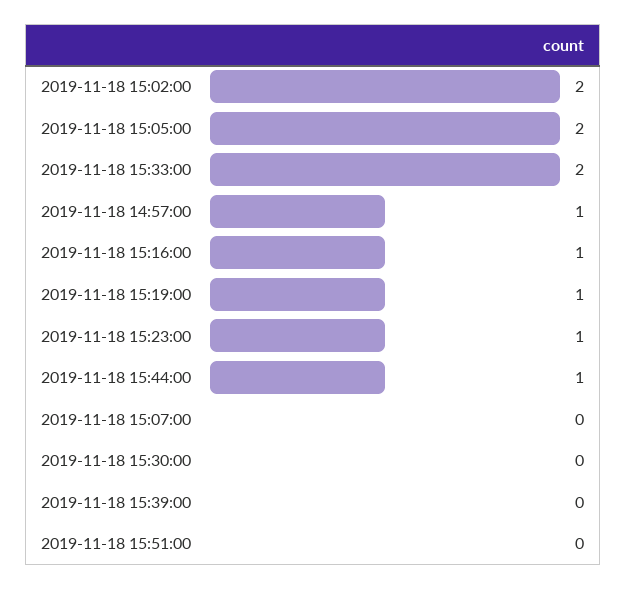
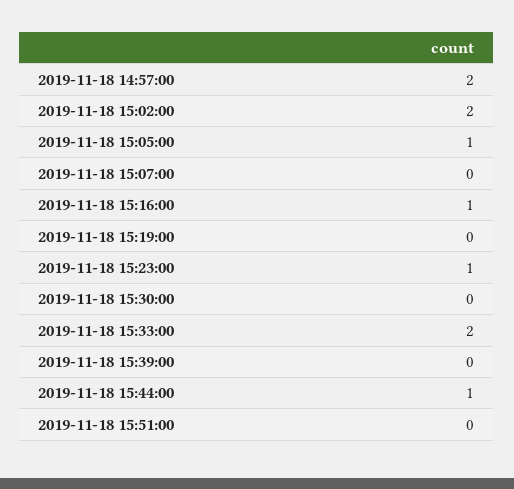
2019-11-18 15:05:00: 2 -> 1
2019-11-18 14:57:00: 1 -> 2
2019-11-18 15:19:00: 1 -> 0

